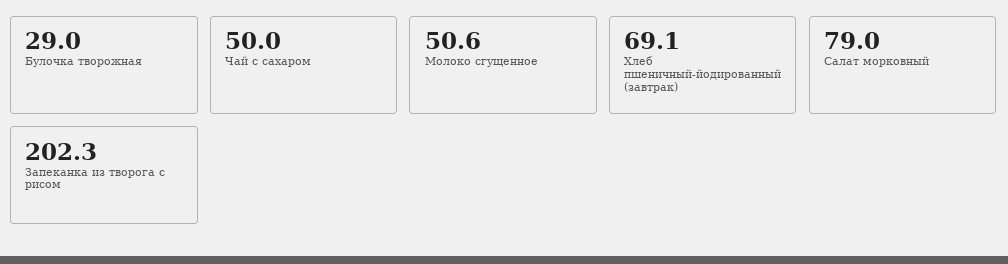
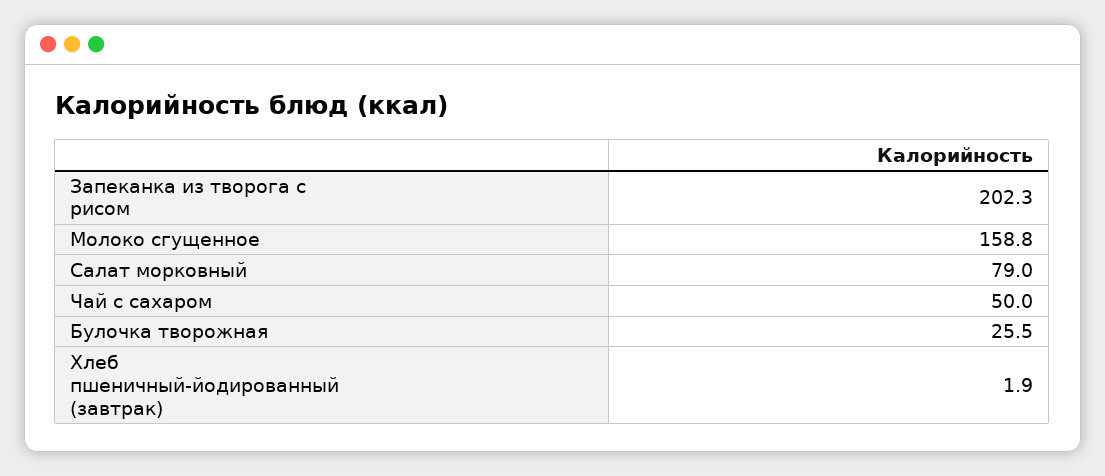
Булочка творожная: 29 -> 25.5
Молоко сгущенное: 50.6 -> 158.8
Хлеб пшеничный-йодированный (завтрак): 69.1 -> 1.9

